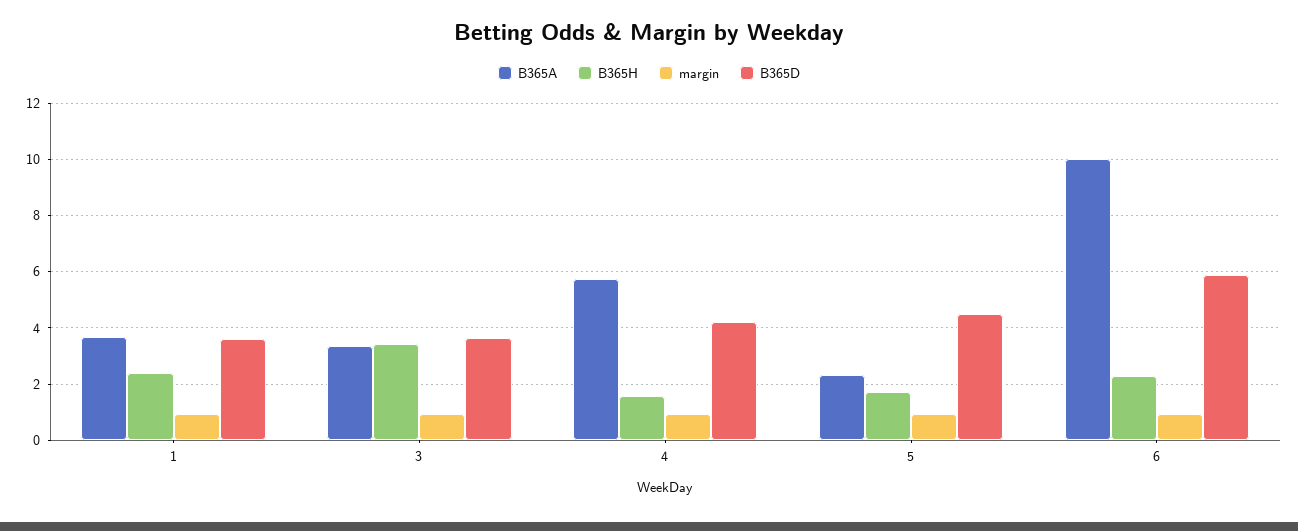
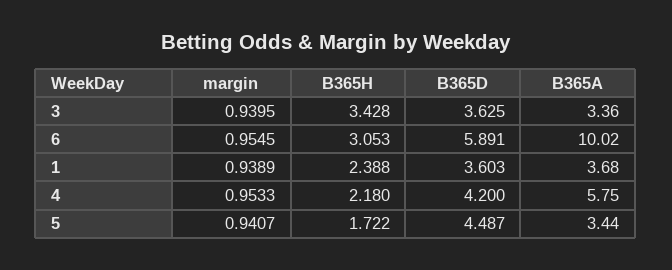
B365H, 4: 1.5 -> 2.18
B365A, 5: 2.25 -> 3.44
B365H, 6: 2.25 -> 3.053

